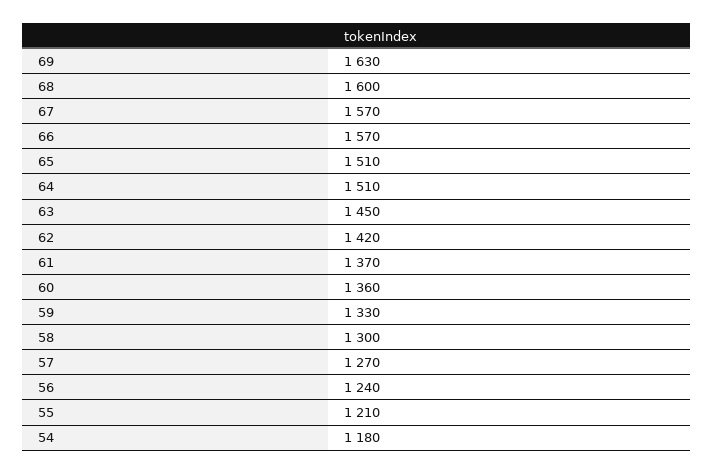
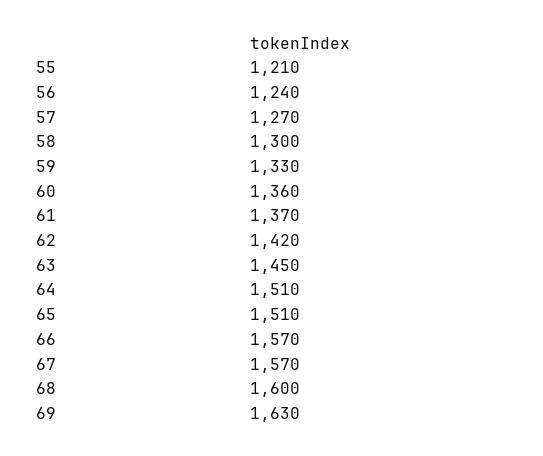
54: 1180 -> none

